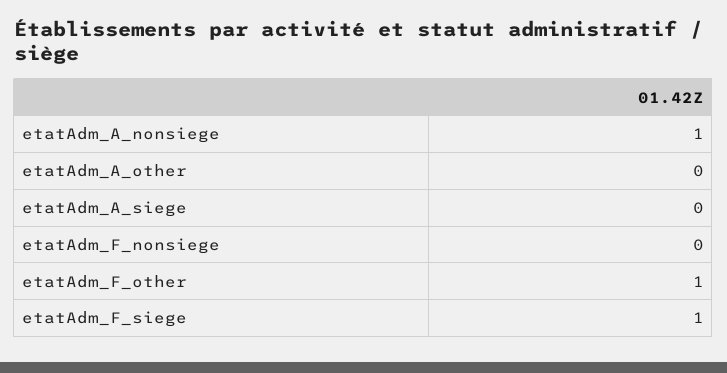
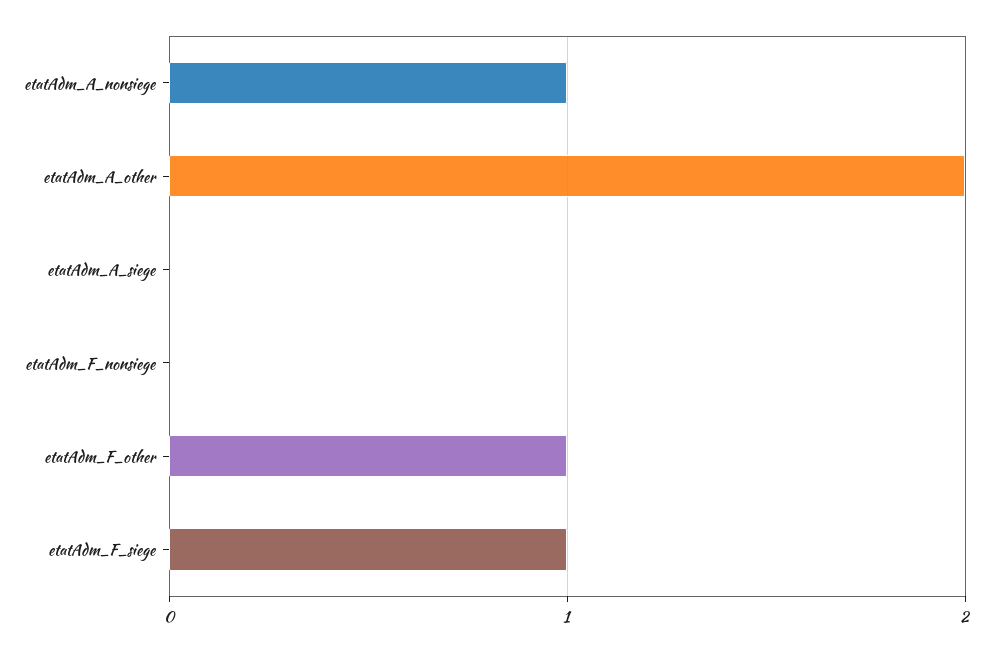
etatAdm_A_other: 0 -> 2

